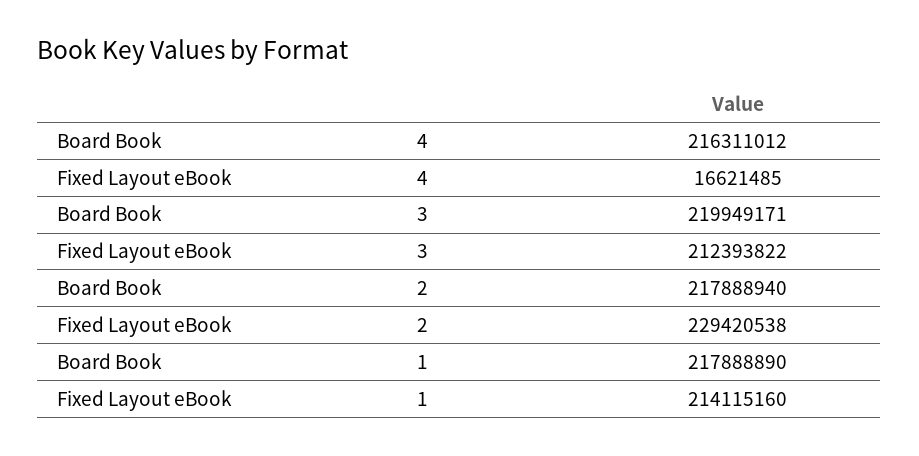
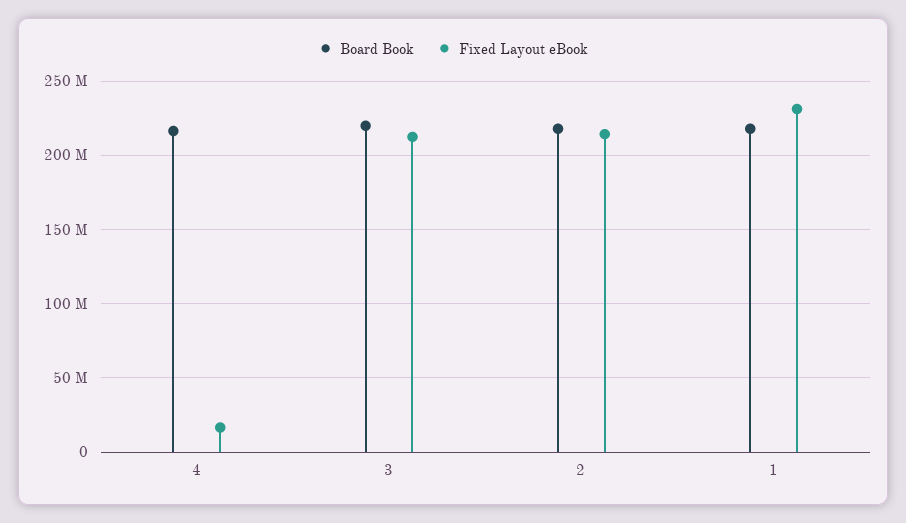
Fixed Layout eBook, 2: 229420538 -> 215000000
Fixed Layout eBook, 1: 214115160 -> 230000000

